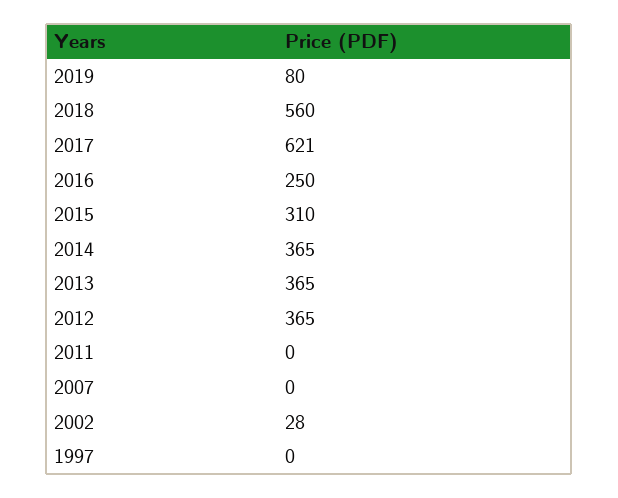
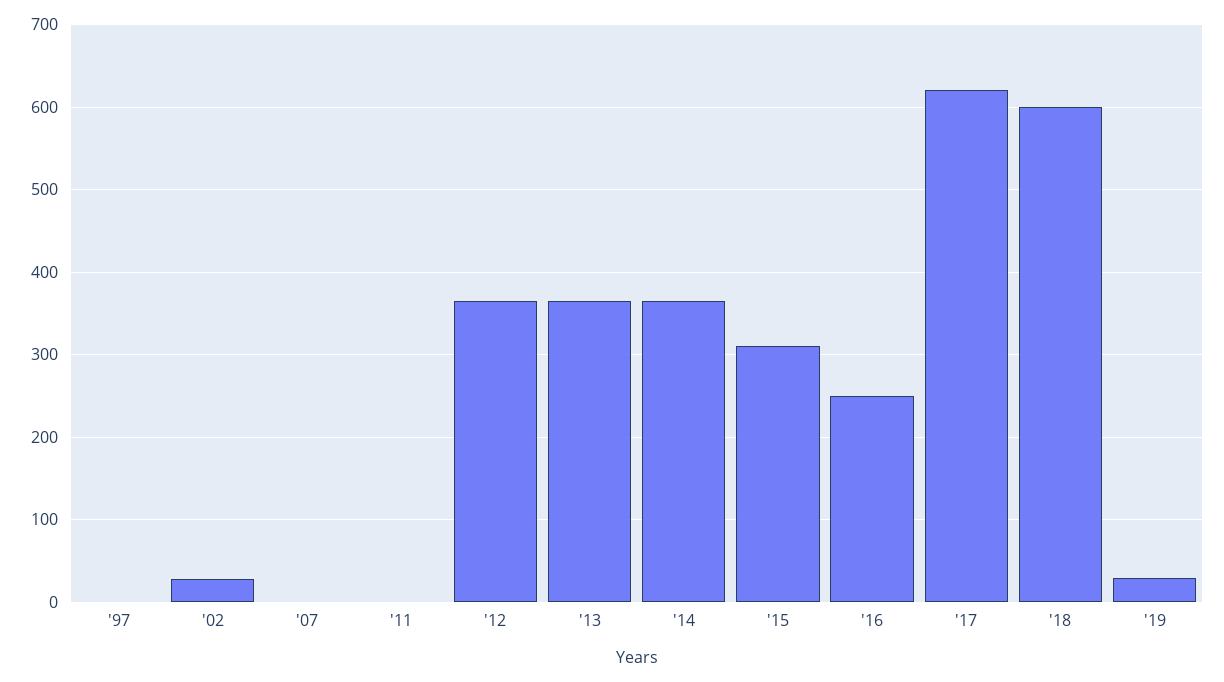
2019: 80 -> 30
2018: 560 -> 600

